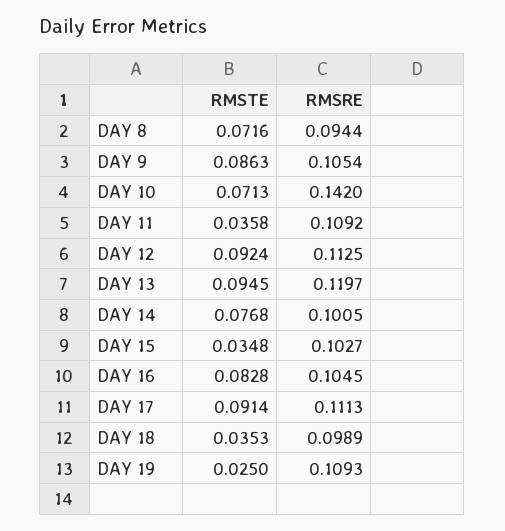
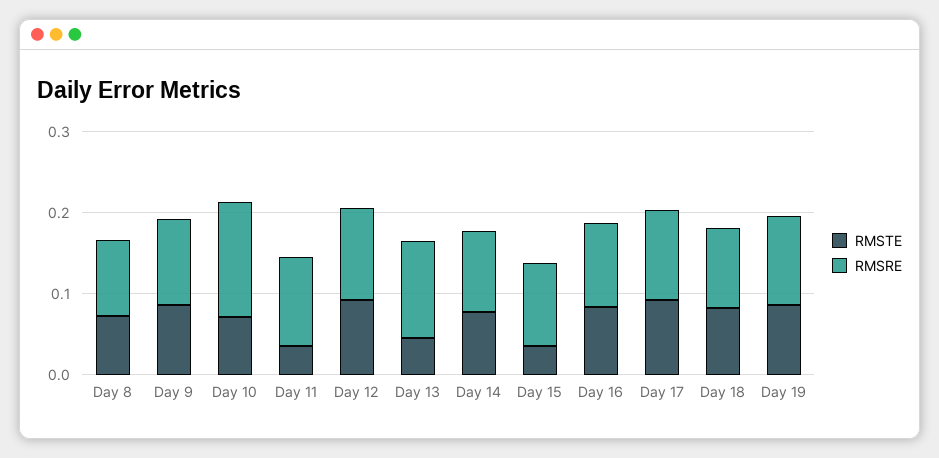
RMSTE, DAY 13: 0.0945 -> 0.04
RMSTE, DAY 18: 0.0353 -> 0.08
RMSTE, DAY 19: 0.025 -> 0.08

